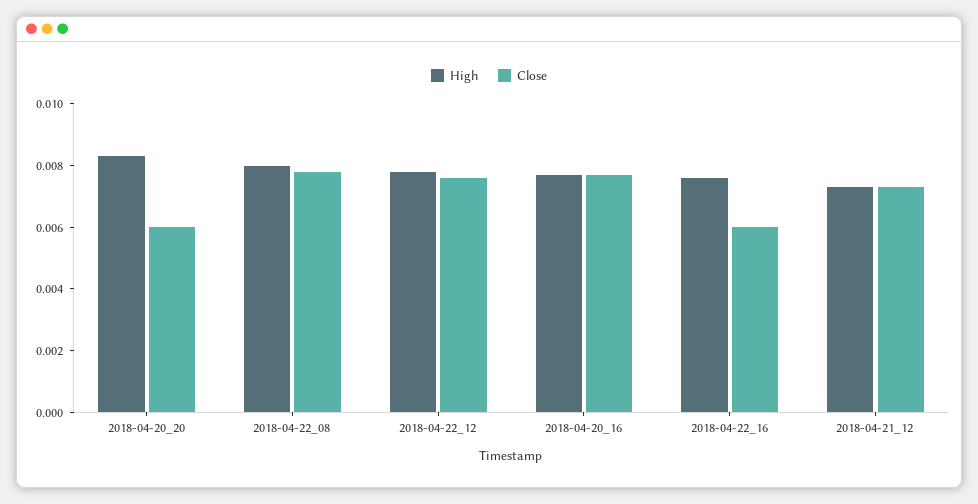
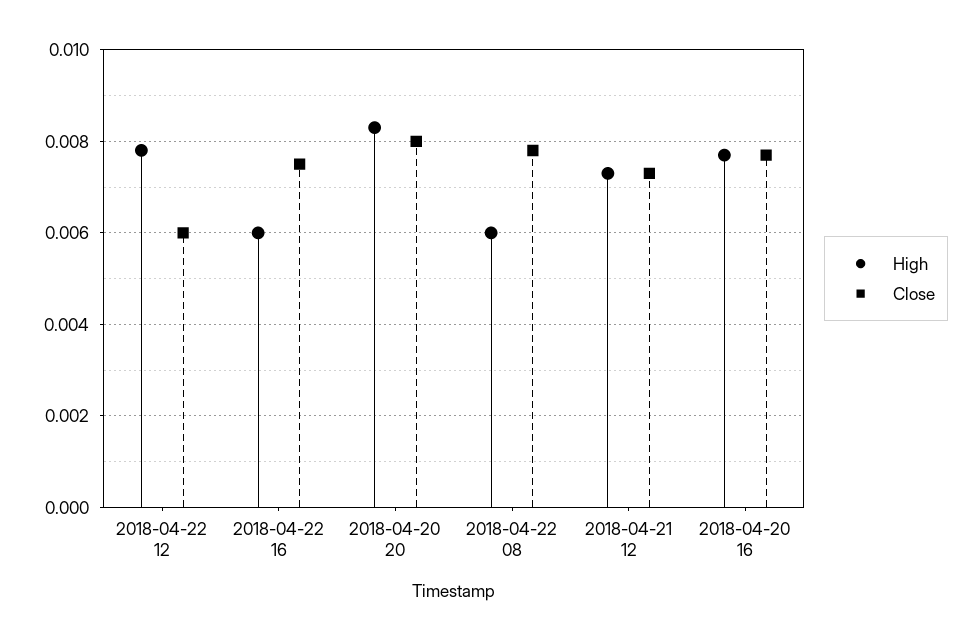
Close, 2018-04-20_20: 0.006 -> 0.008
High, 2018-04-22_08: 0.008 -> 0.006
Close, 2018-04-22_12: 0.0075 -> 0.006
High, 2018-04-22_16: 0.0075 -> 0.006
Close, 2018-04-22_16: 0.006 -> 0.0075

